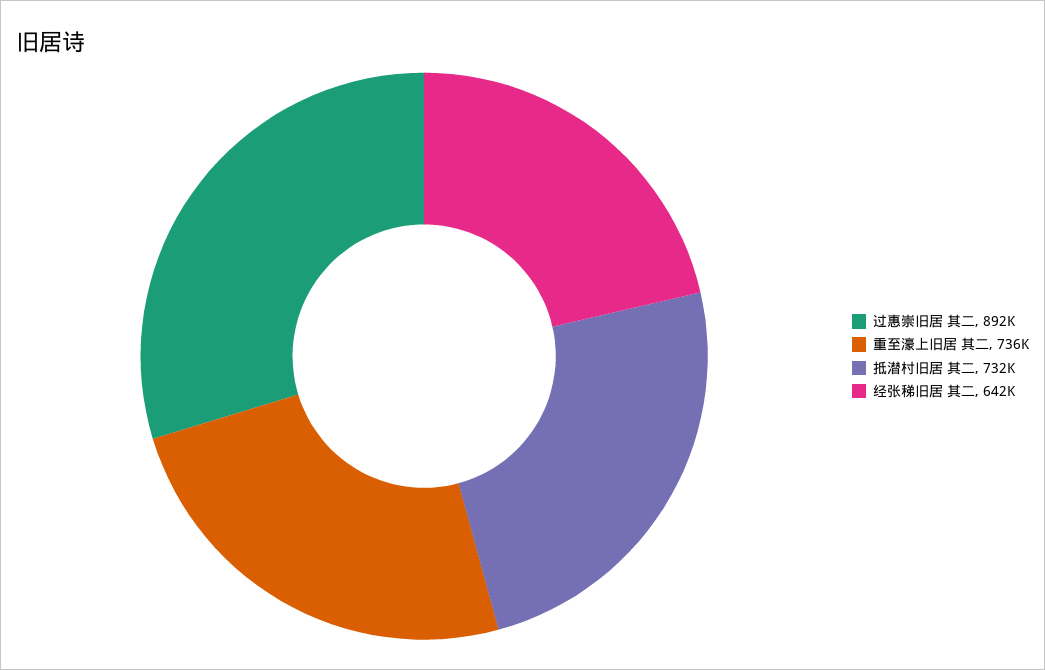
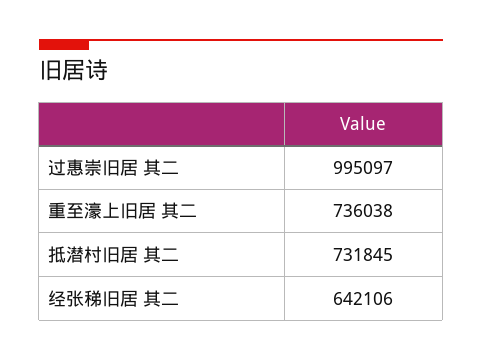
过惠崇旧居 其二: 892000 -> 995097

